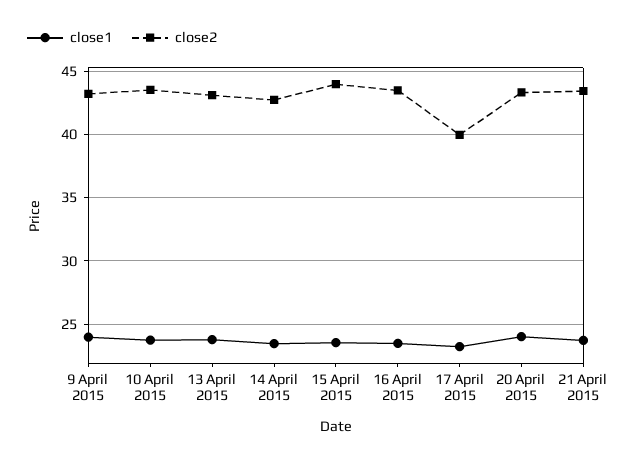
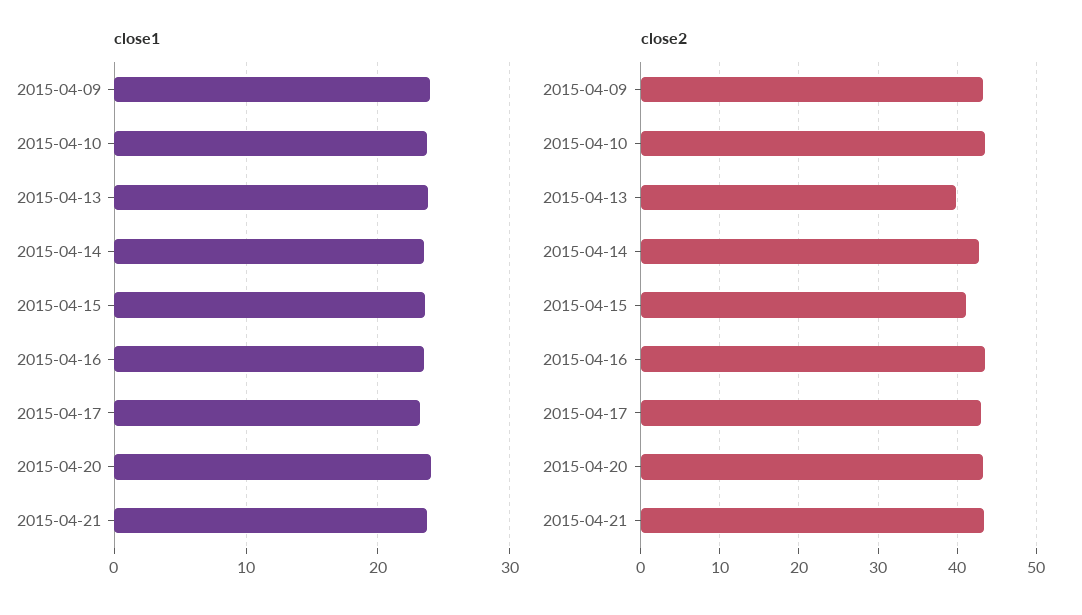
close2, 13 April 2015: 43 -> 40
close2, 15 April 2015: 44 -> 41
close2, 17 April 2015: 40 -> 43

